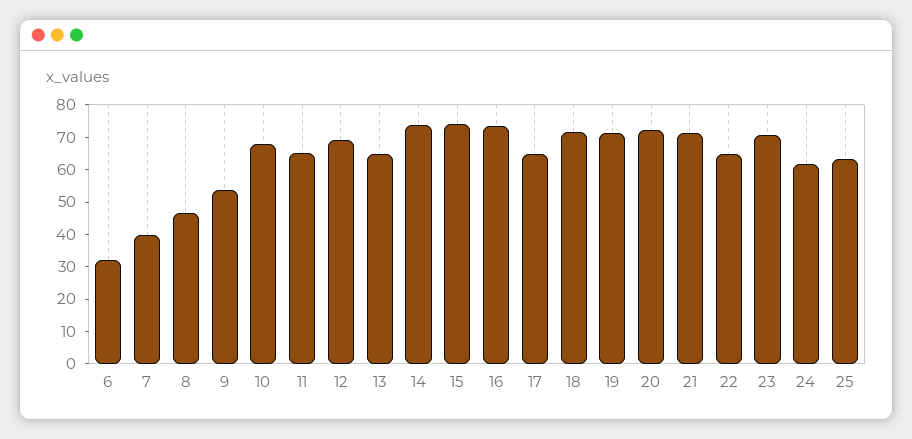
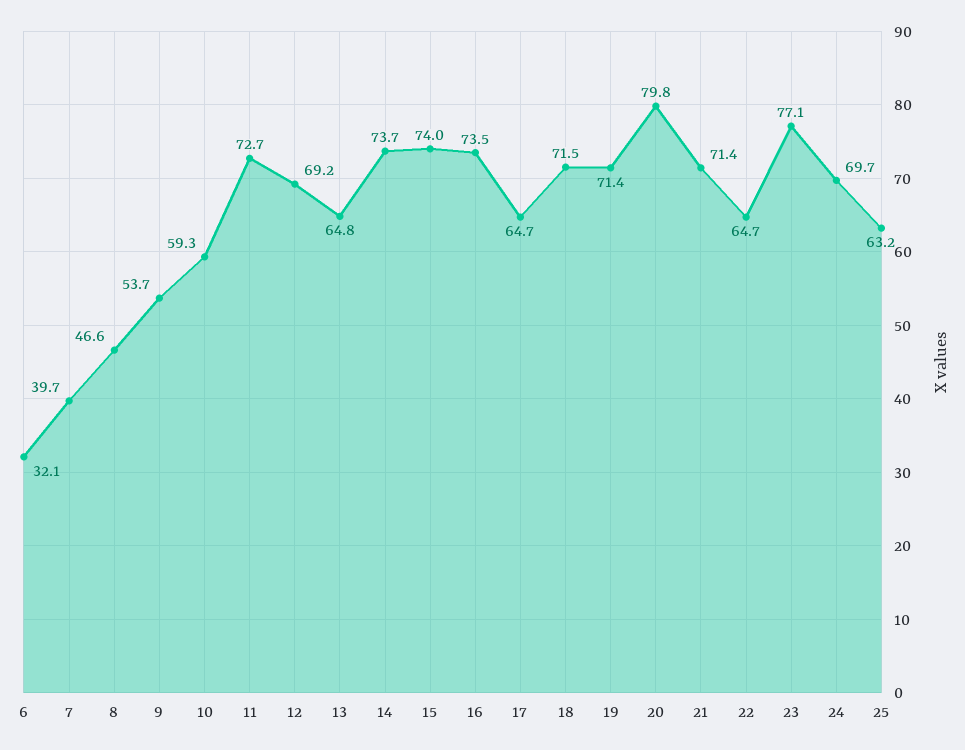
10: 67.5 -> 59.3
11: 65 -> 72.7
20: 72.5 -> 79.8
23: 70 -> 77.1
24: 62.5 -> 69.7

